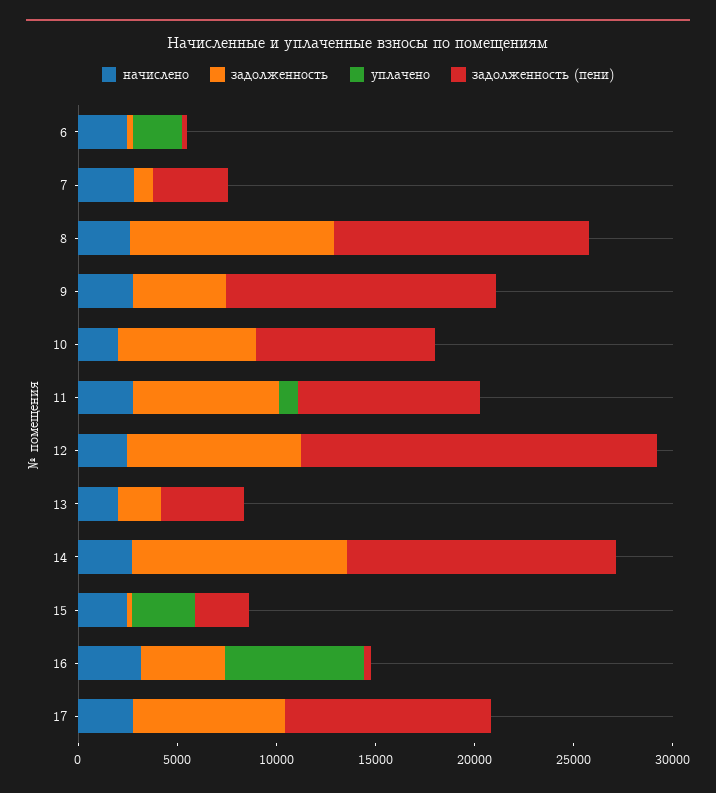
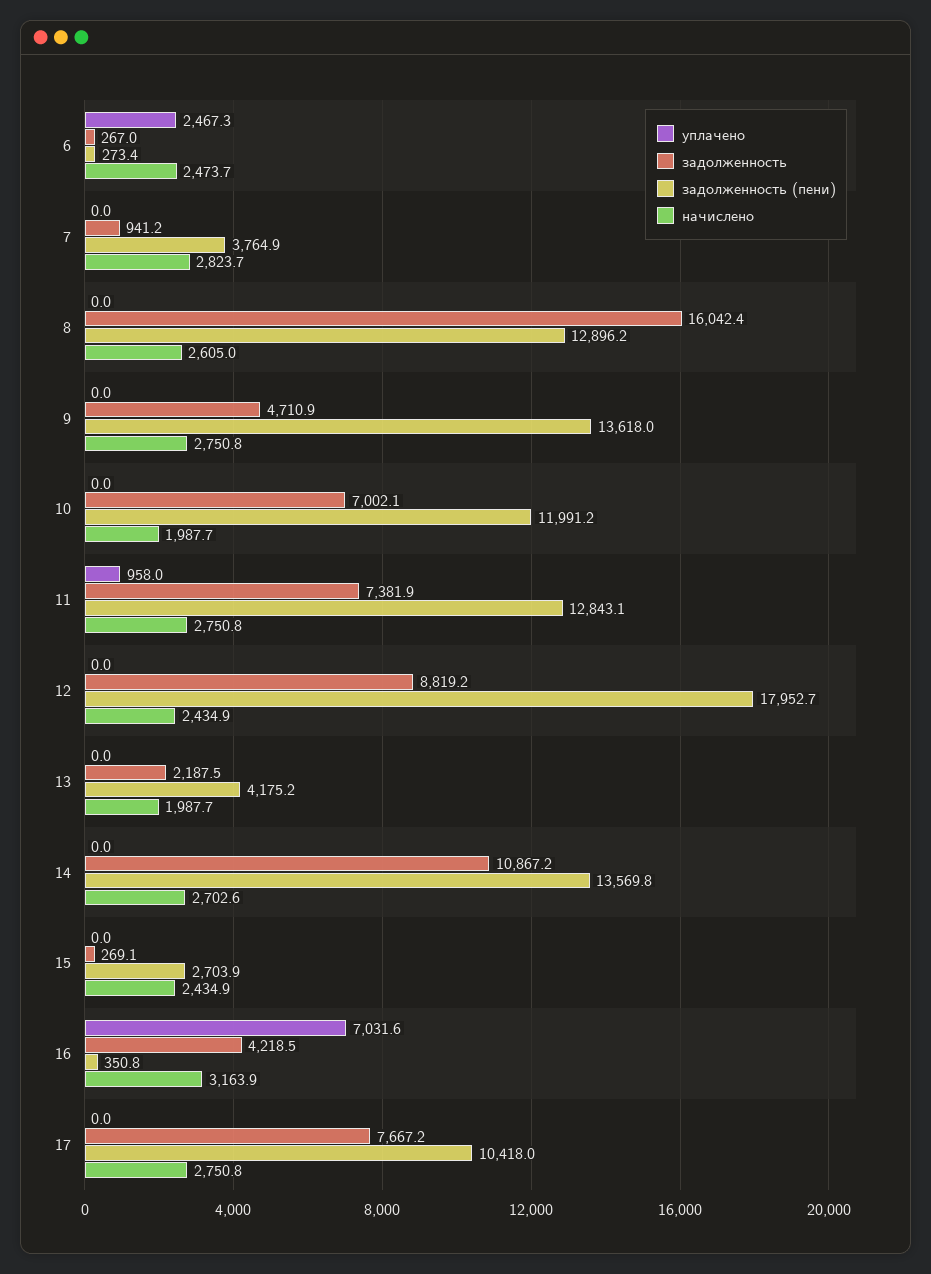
задолженность, 8: 10000 -> 16042.4
задолженность (пени), 10: 9000 -> 11991.2
задолженность (пени), 11: 9000 -> 12843.1
уплачено, 15: 3000 -> 0

